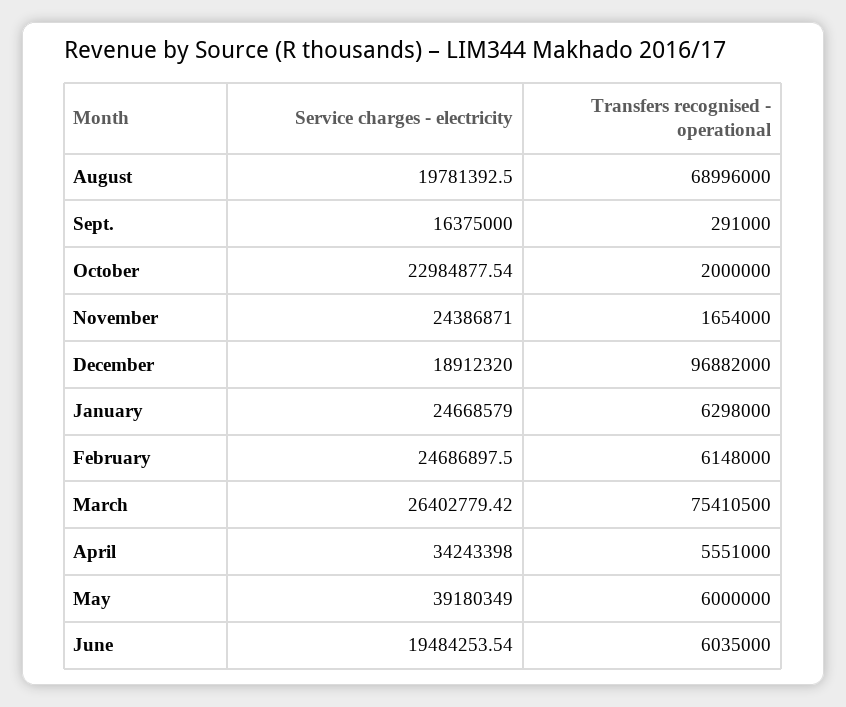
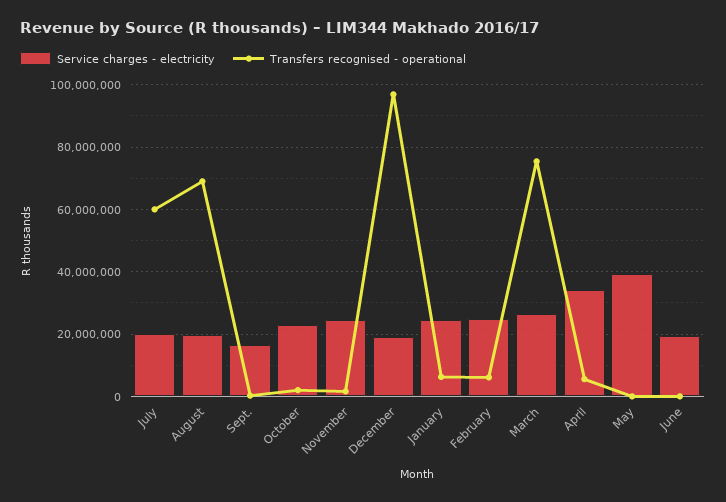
Transfers recognised - operational, May: 6000000 -> 0
Transfers recognised - operational, June: 6035000 -> 0
Service charges - electricity, July: none -> 20000000
Transfers recognised - operational, July: none -> 60000000

